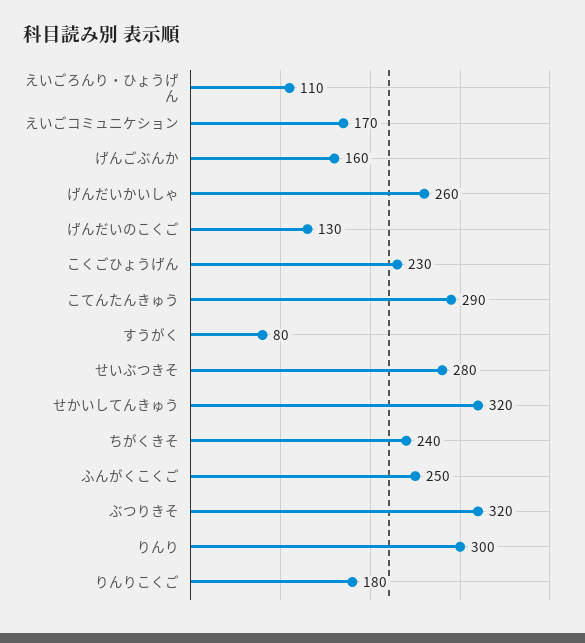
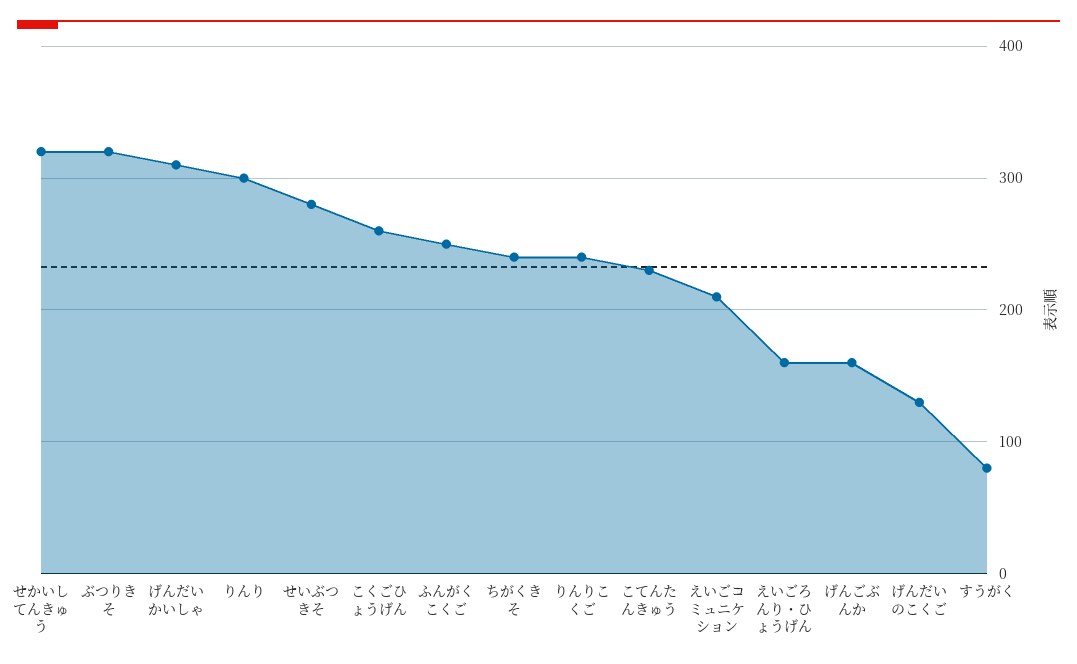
えいごろんり・ひょうげん: 110 -> 160
えいごコミュニケション: 170 -> 210
げんだいかいしゃ: 260 -> 310
こくごひょうげん: 230 -> 260
こてんたんきゅう: 290 -> 230
りんりこくご: 180 -> 240

